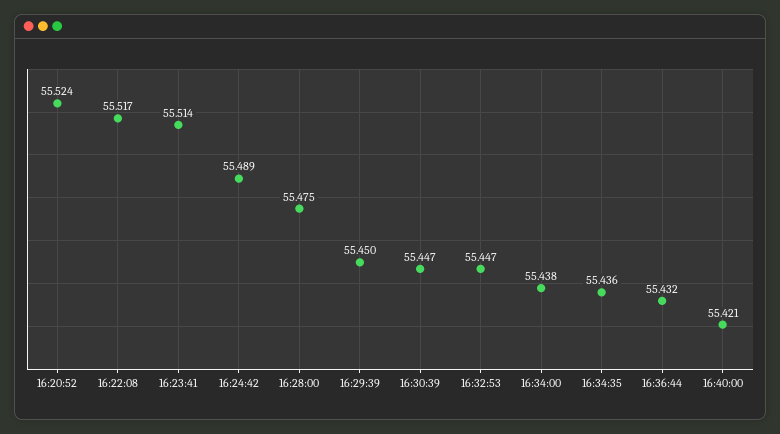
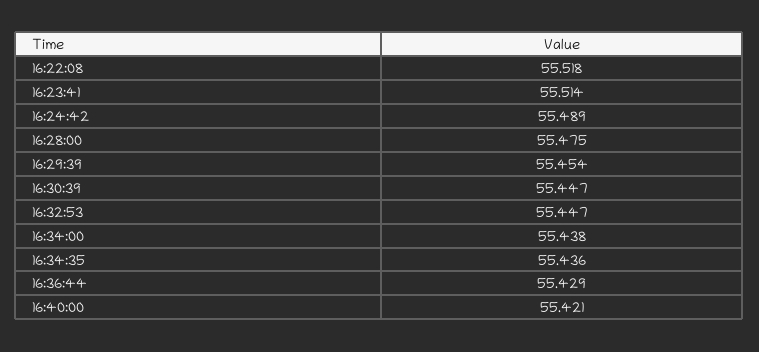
16:20:52: 55.524 -> none
16:22:08: 55.517 -> 55.518
16:29:39: 55.45 -> 55.454
16:36:44: 55.432 -> 55.429

